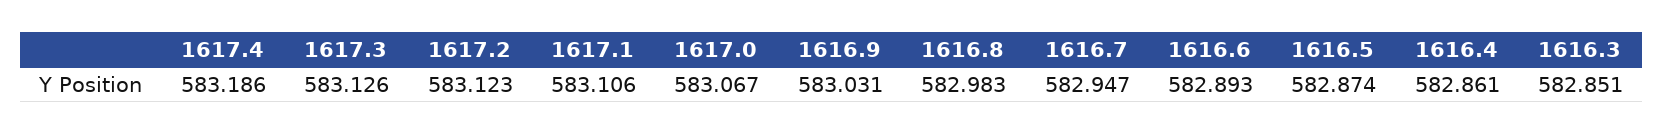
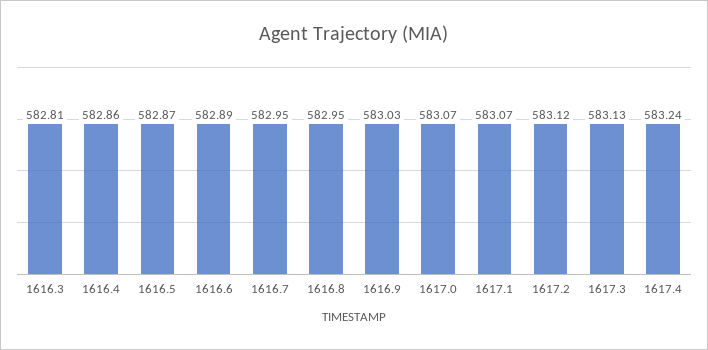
1617.4: 583.186 -> 583.24
1617.1: 583.106 -> 583.07
1616.8: 582.983 -> 582.95
1616.3: 582.851 -> 582.81

